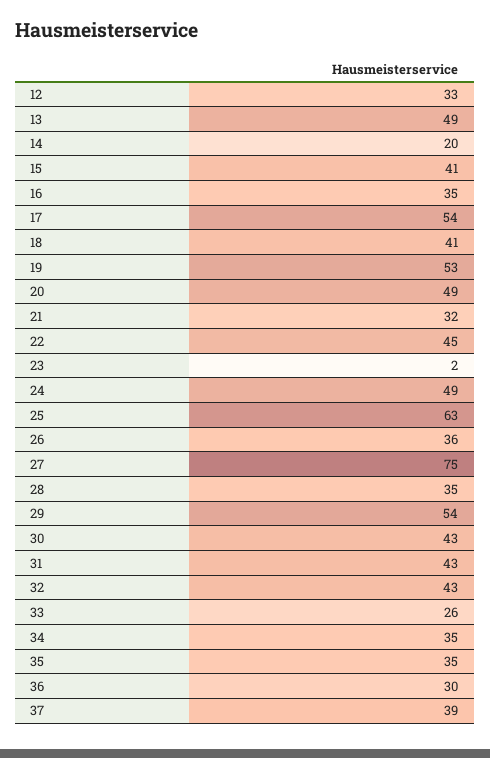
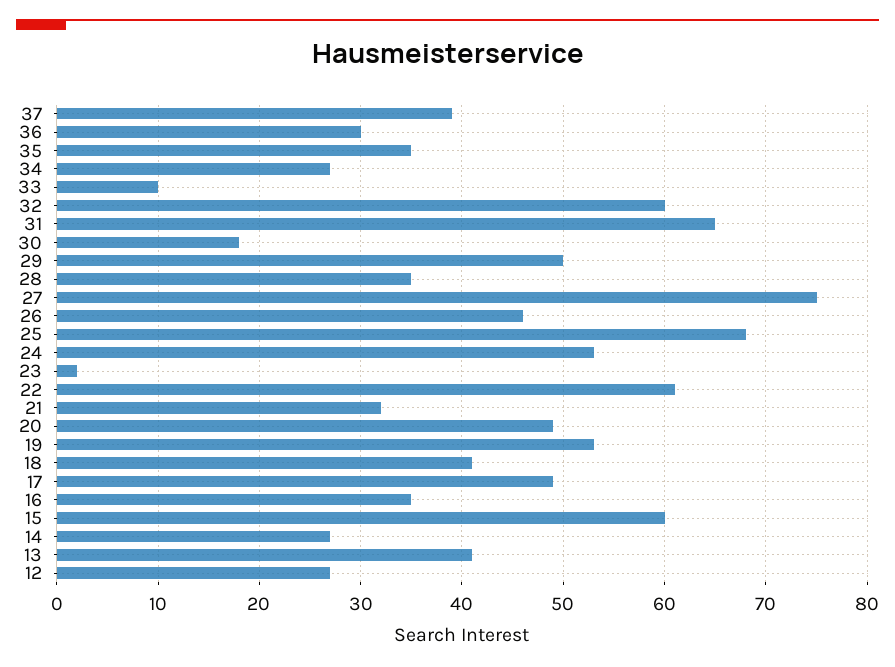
12: 33 -> 27
13: 49 -> 41
14: 20 -> 27
15: 41 -> 60
17: 54 -> 49
22: 45 -> 61
24: 49 -> 53
25: 63 -> 68
26: 36 -> 46
29: 54 -> 50
30: 43 -> 18
31: 43 -> 65
32: 43 -> 60
33: 26 -> 10
34: 35 -> 27

